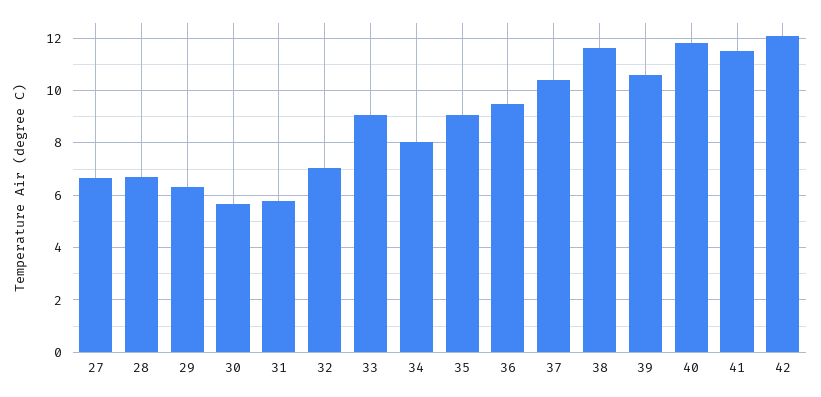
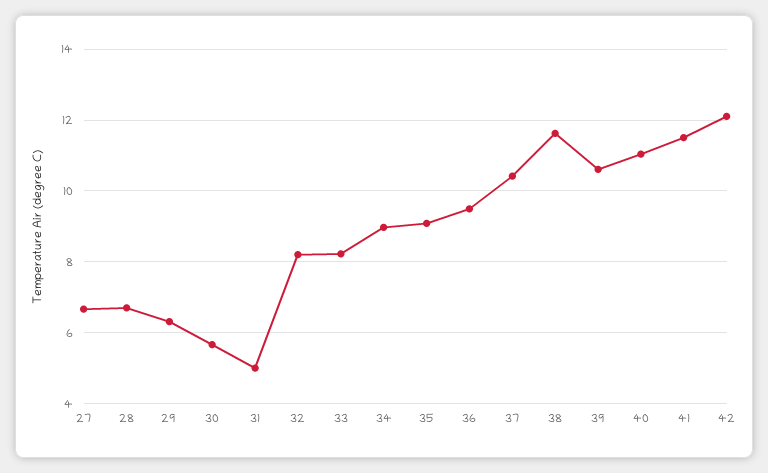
31: 5.75 -> 5
32: 7 -> 8.2
33: 9 -> 8.2
34: 8 -> 9
40: 11.75 -> 11

